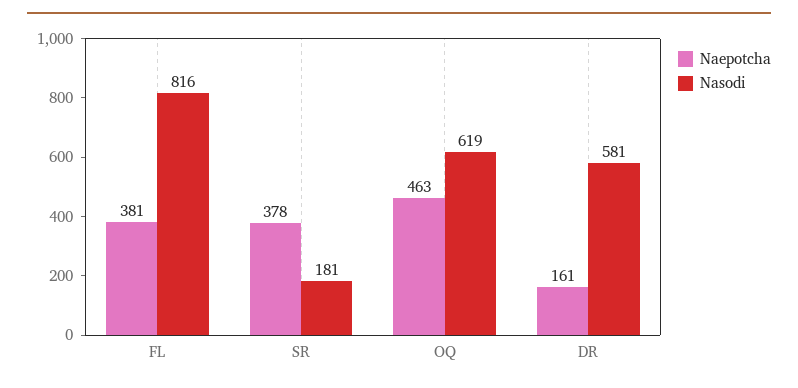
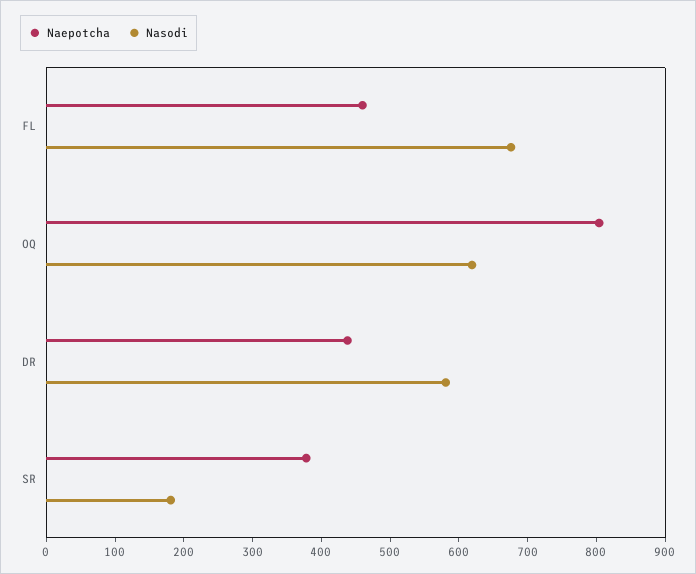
Naepotcha, FL: 381 -> 460
Nasodi, FL: 816 -> 680
Naepotcha, OQ: 463 -> 800
Naepotcha, DR: 161 -> 440

